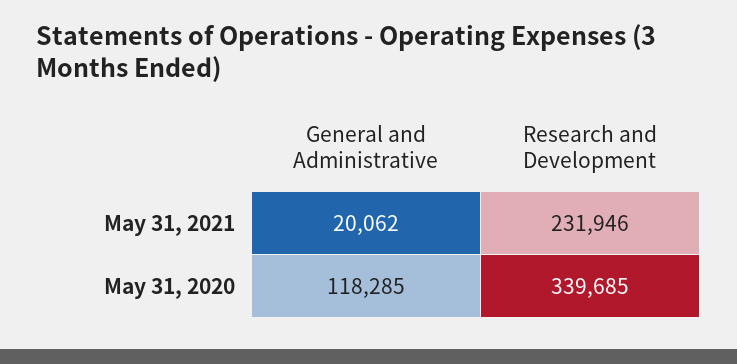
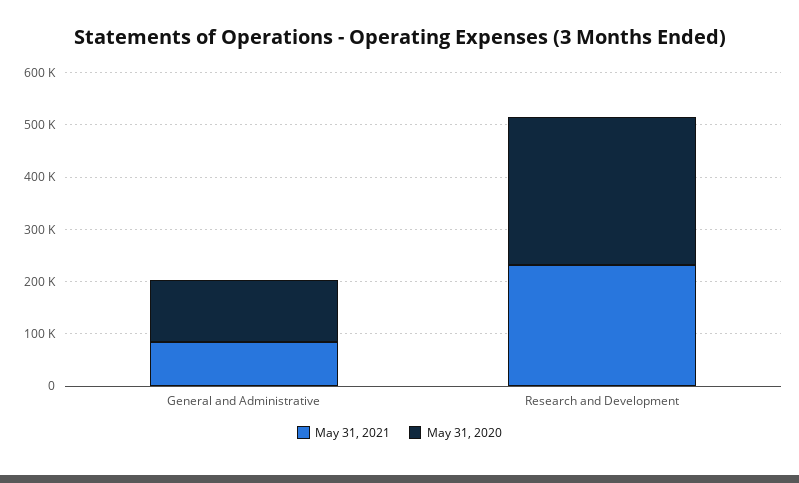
May 31, 2021, General and Administrative: 20062 -> 80000
May 31, 2020, Research and Development: 339685 -> 280000

